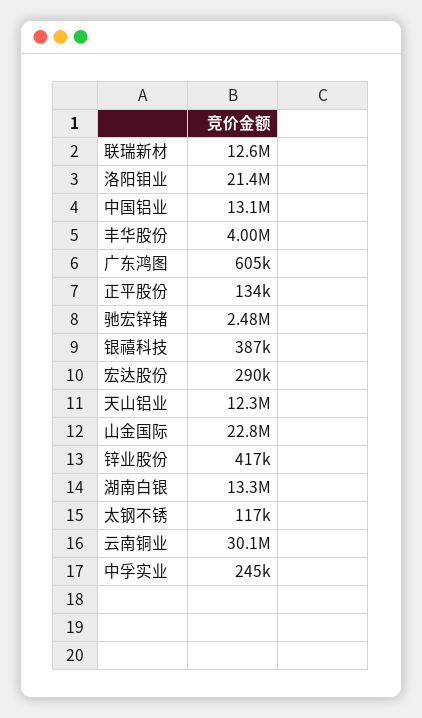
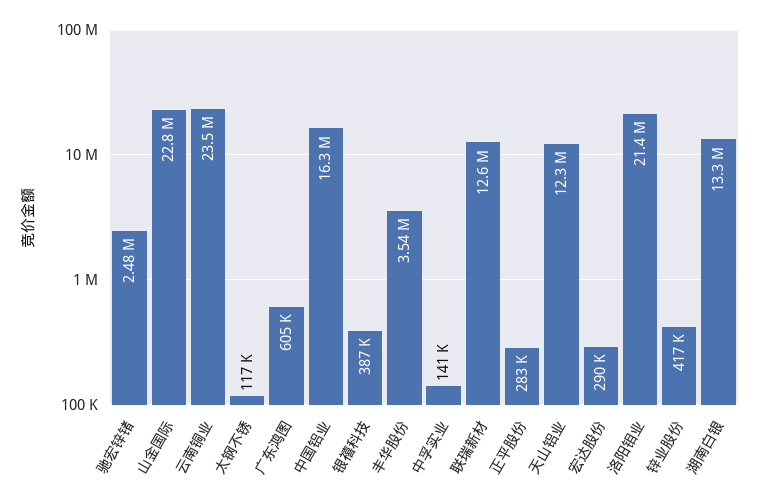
中国铝业: 13100000 -> 16300000
丰华股份: 4000000 -> 3540000
正平股份: 134000 -> 283000
云南铜业: 30100000 -> 23500000
中孚实业: 245000 -> 141000

